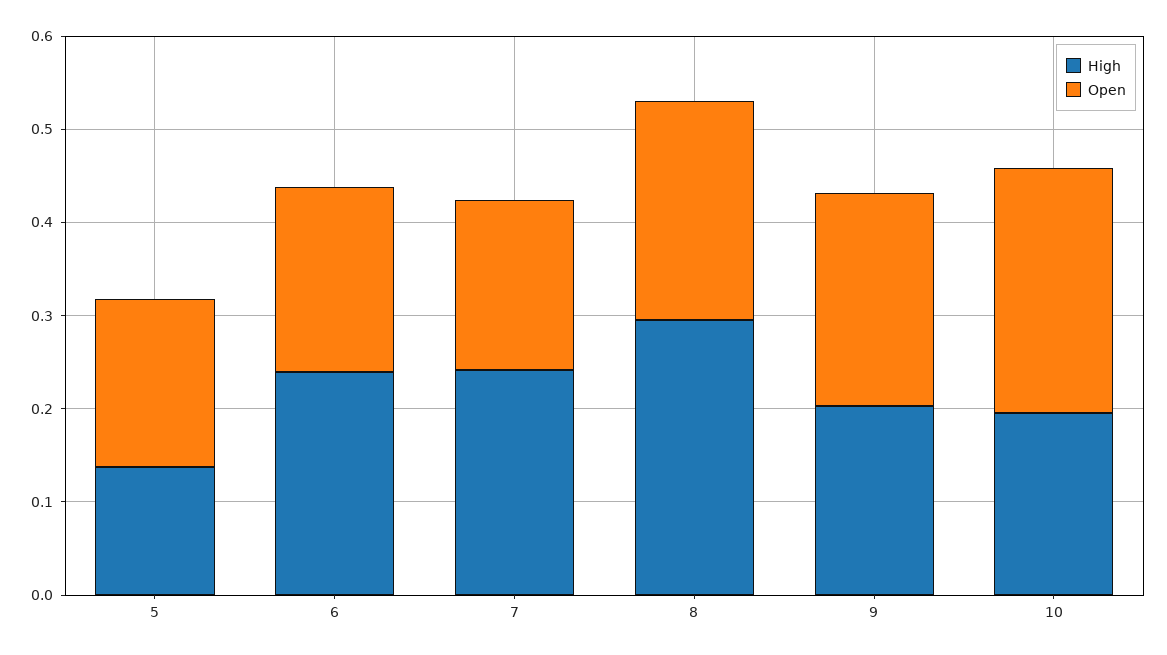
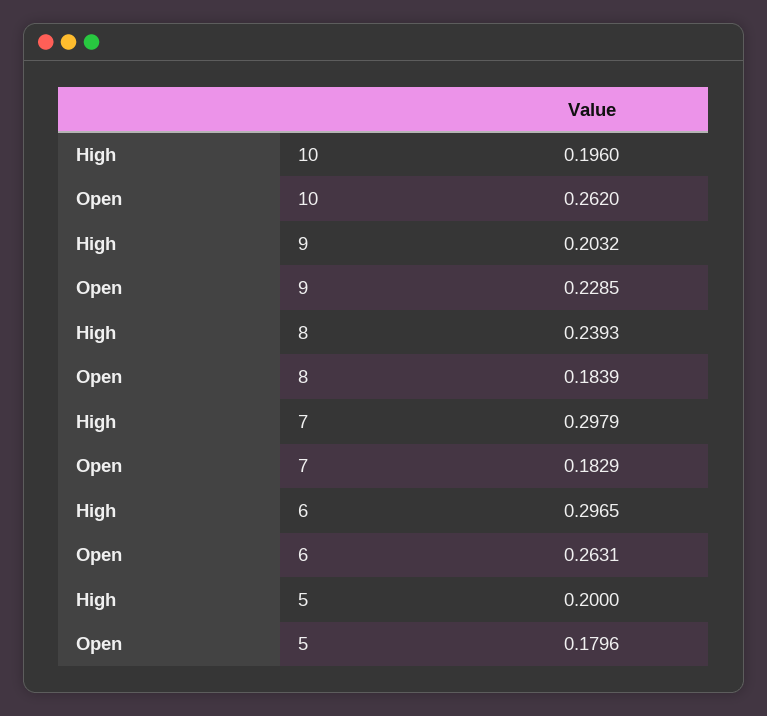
High, 5: 0.14 -> 0.2
High, 6: 0.24 -> 0.2965
Open, 6: 0.2 -> 0.2631
High, 7: 0.24 -> 0.2979
High, 8: 0.3 -> 0.2393
Open, 8: 0.24 -> 0.1839

